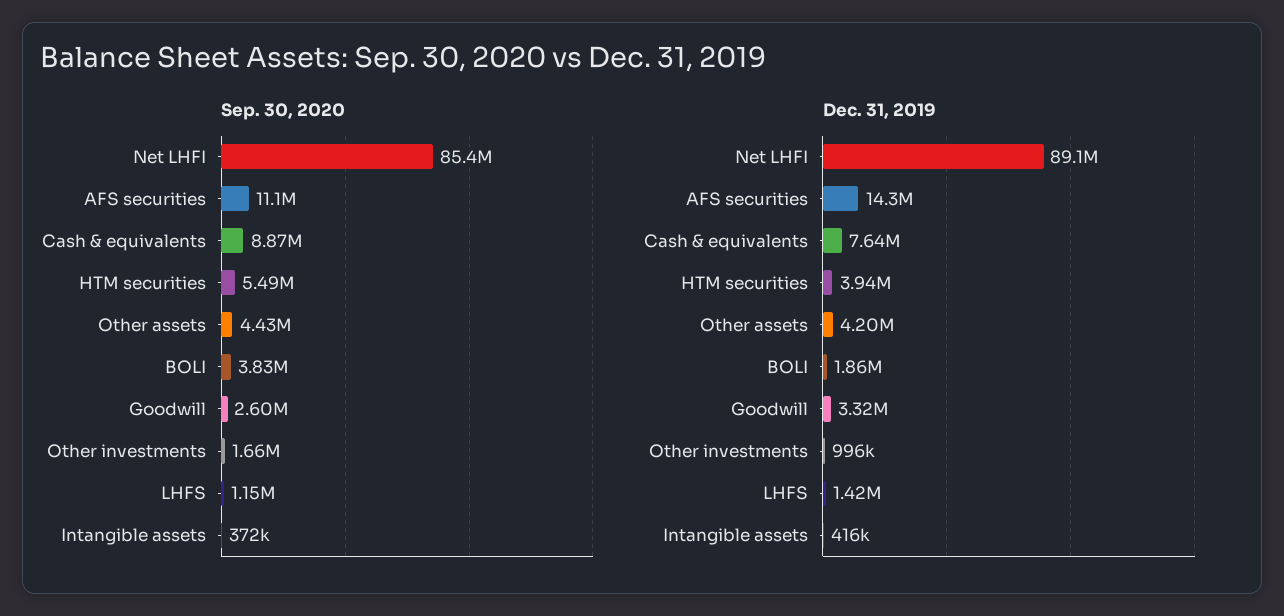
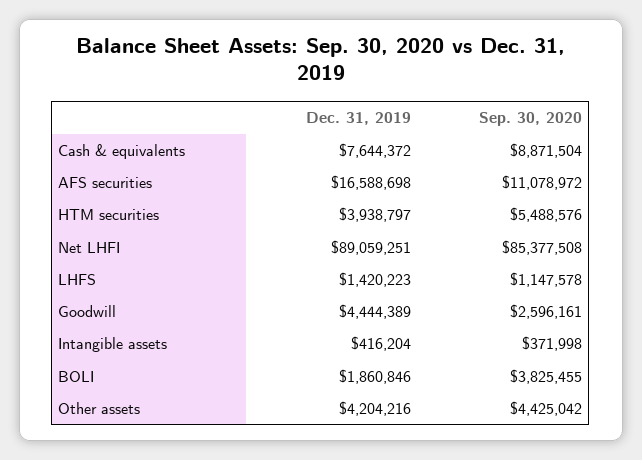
Sep. 30, 2020, Other investments: 1660000 -> none
Dec. 31, 2019, AFS securities: 14300000 -> 16588698
Dec. 31, 2019, Goodwill: 3320000 -> 4444389
Dec. 31, 2019, Other investments: 996000 -> none

